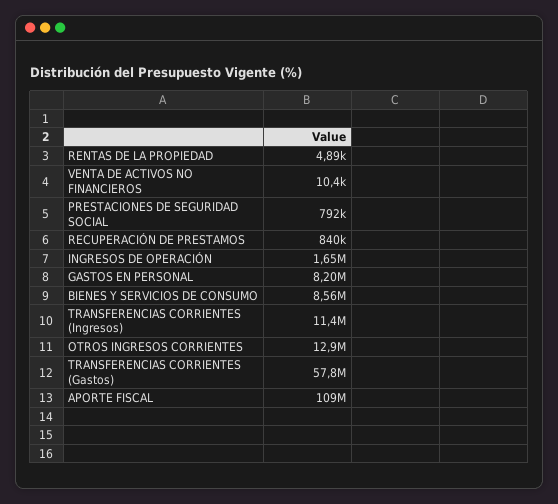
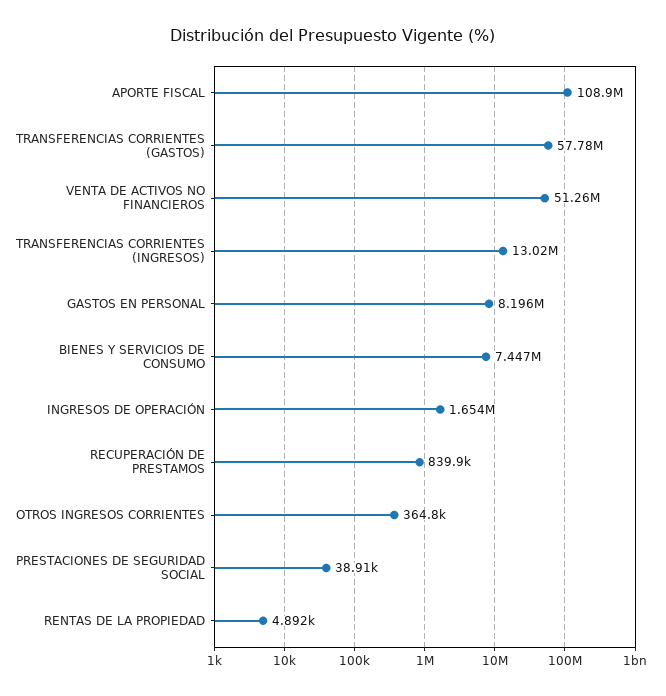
VENTA DE ACTIVOS NO FINANCIEROS: 10400 -> 51260000
PRESTACIONES DE SEGURIDAD SOCIAL: 792000 -> 38910
BIENES Y SERVICIOS DE CONSUMO: 8560000 -> 7447000
TRANSFERENCIAS CORRIENTES (Ingresos): 11400000 -> 13020000
OTROS INGRESOS CORRIENTES: 12900000 -> 364800

